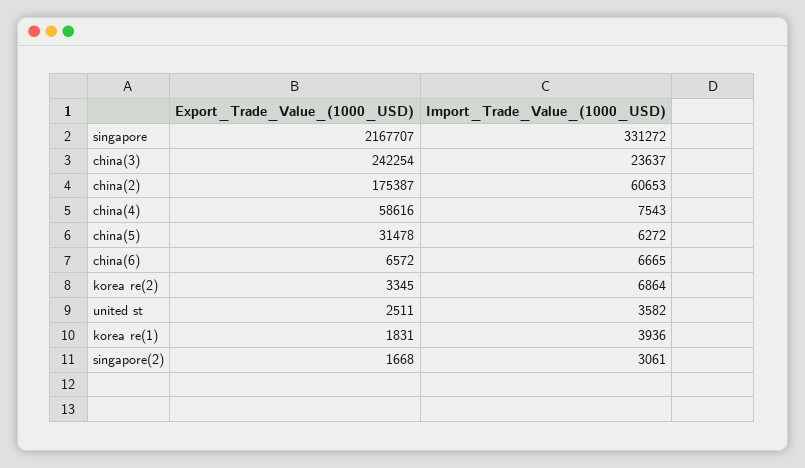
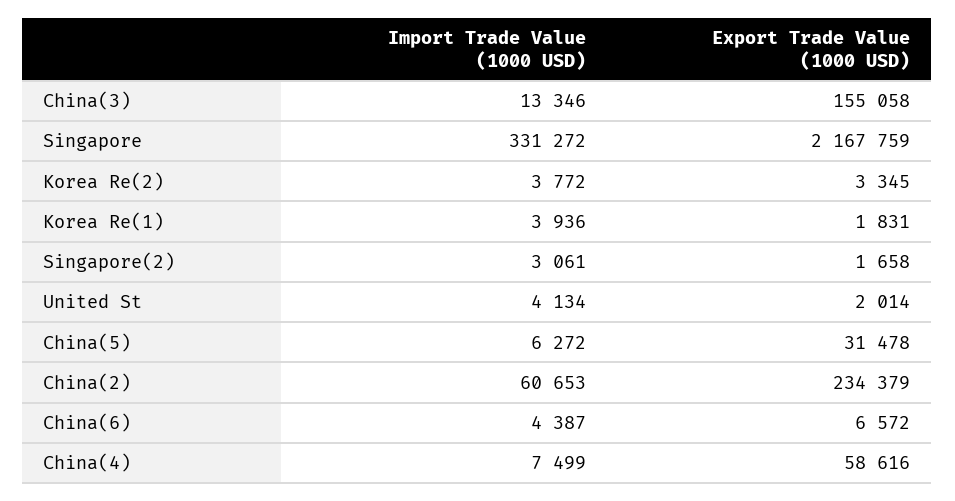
Export_Trade_Value_(1000_USD), singapore: 2167707 -> 2167759
Export_Trade_Value_(1000_USD), china(3): 242254 -> 155058
Import_Trade_Value_(1000_USD), china(3): 23637 -> 13346
Export_Trade_Value_(1000_USD), china(2): 175387 -> 234379
Import_Trade_Value_(1000_USD), china(4): 7543 -> 7499
Import_Trade_Value_(1000_USD), china(6): 6665 -> 4387
Import_Trade_Value_(1000_USD), korea re(2): 6864 -> 3772
Export_Trade_Value_(1000_USD), united st: 2511 -> 2014
Import_Trade_Value_(1000_USD), united st: 3582 -> 4134
Export_Trade_Value_(1000_USD), singapore(2): 1668 -> 1658

